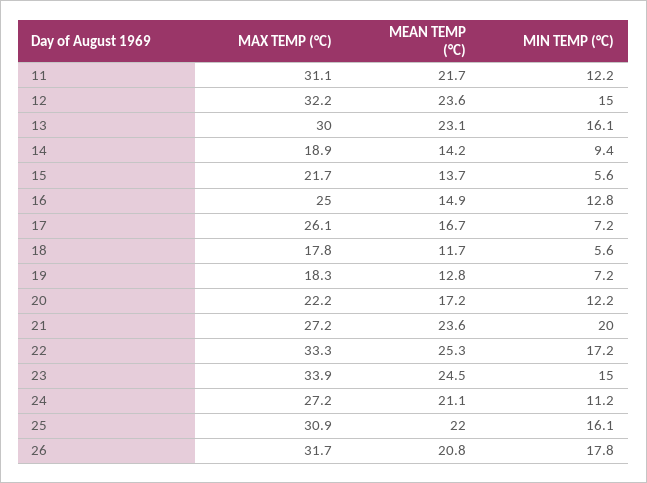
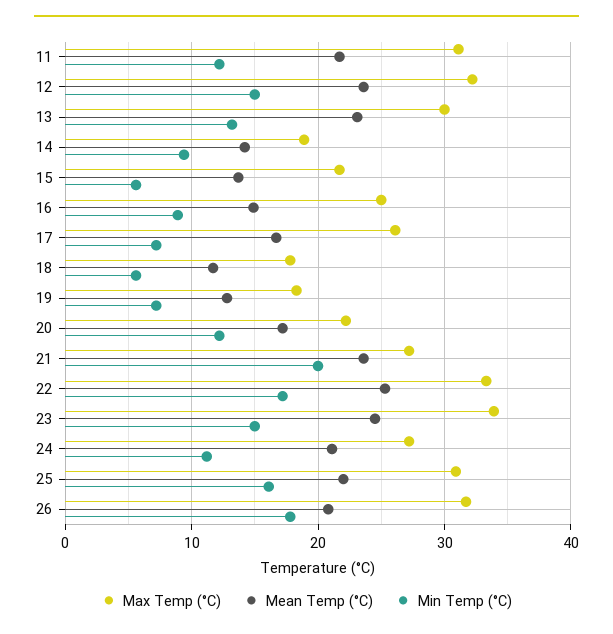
MIN TEMP (°C), 13: 16.1 -> 13
MIN TEMP (°C), 16: 12.8 -> 9

